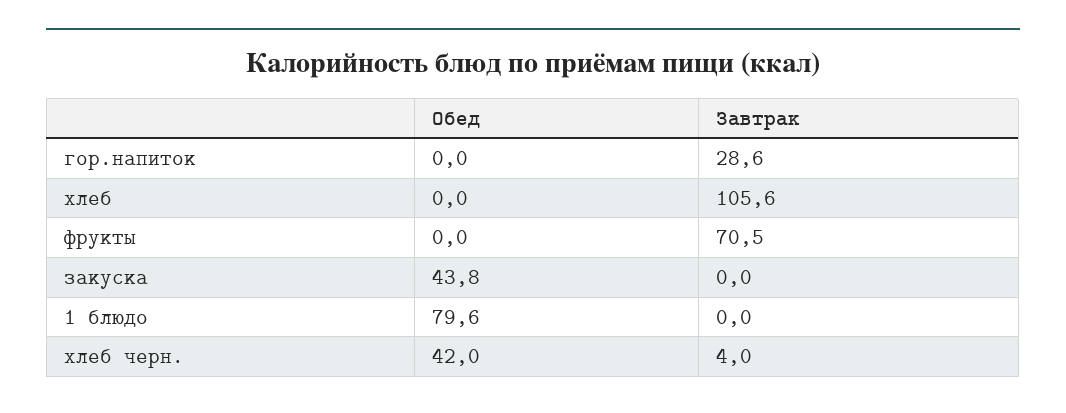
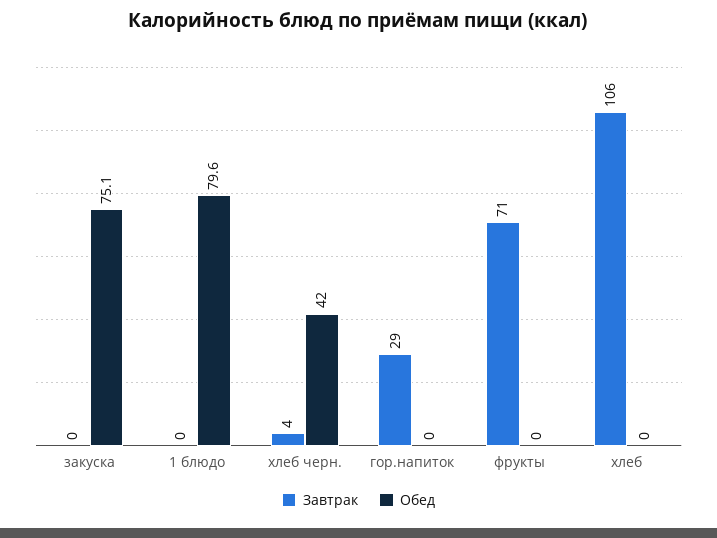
Обед, закуска: 43.8 -> 75.1

